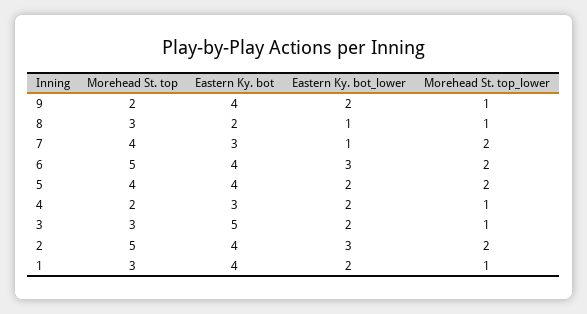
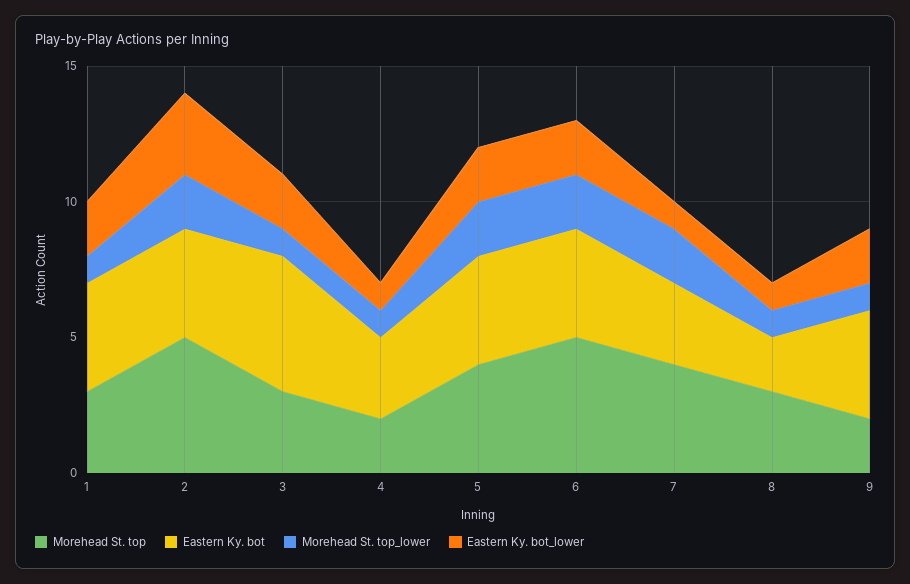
Eastern Ky. bot_lower, 6: 3 -> 2
Eastern Ky. bot_lower, 4: 2 -> 1

